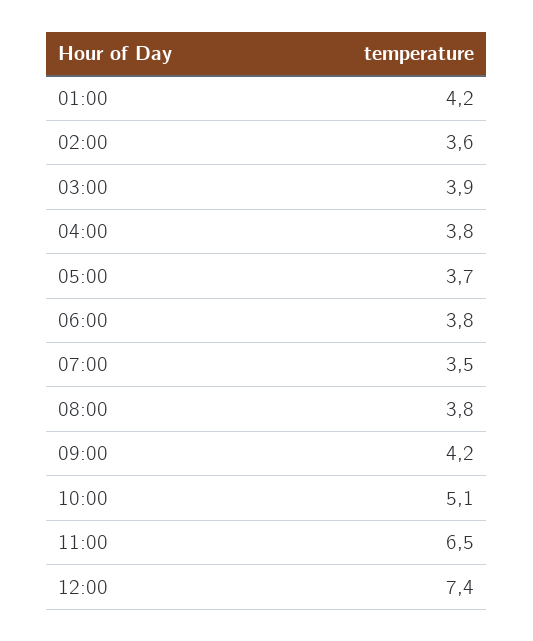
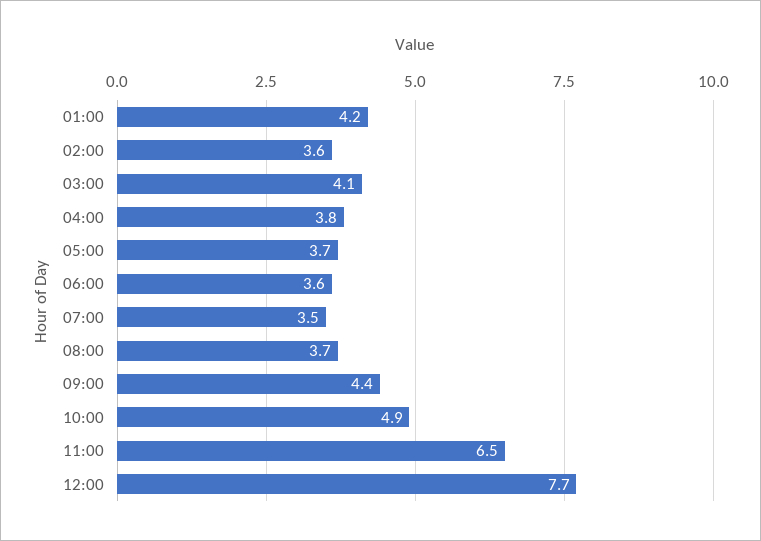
03:00: 3.9 -> 4.1
06:00: 3.8 -> 3.6
08:00: 3.8 -> 3.7
09:00: 4.2 -> 4.4
10:00: 5.1 -> 4.9
12:00: 7.4 -> 7.7

